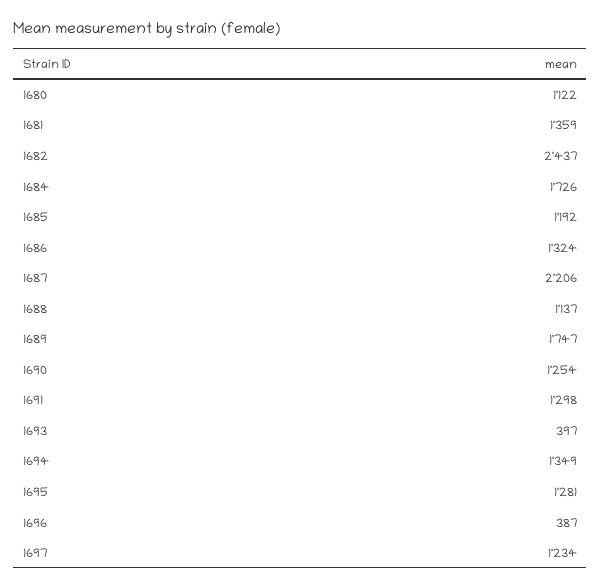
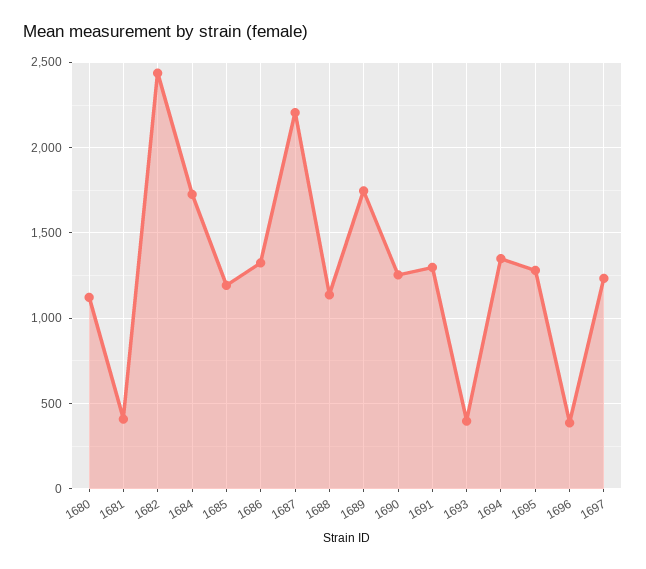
1681: 1359 -> 400

